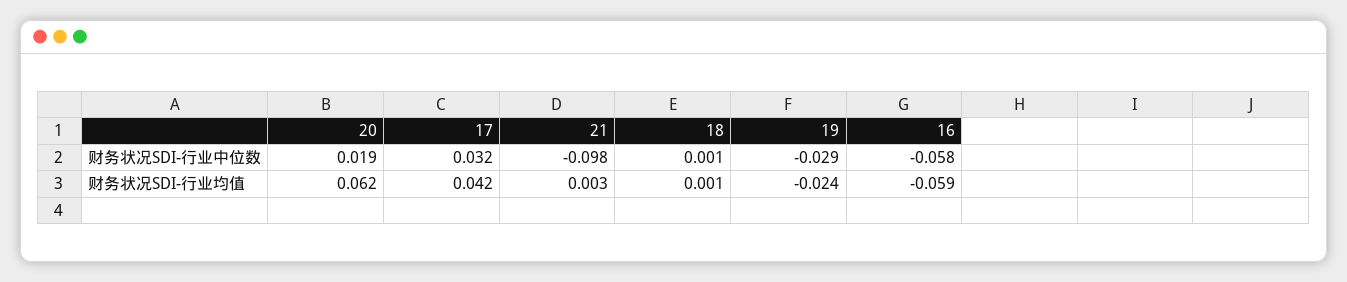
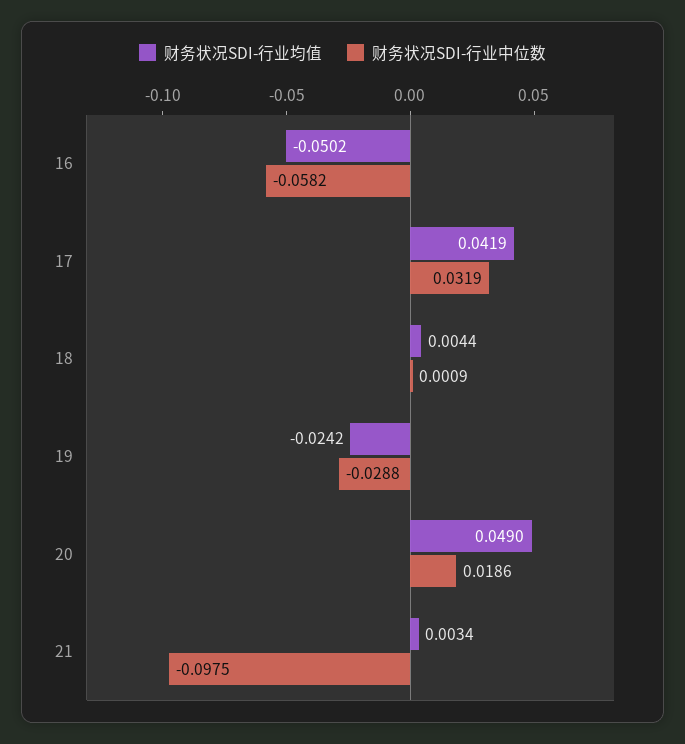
财务状况SDI-行业均值, 20: 0.062 -> 0.049
财务状况SDI-行业均值, 18: 0.001 -> 0.0044
财务状况SDI-行业均值, 16: -0.059 -> -0.0502

